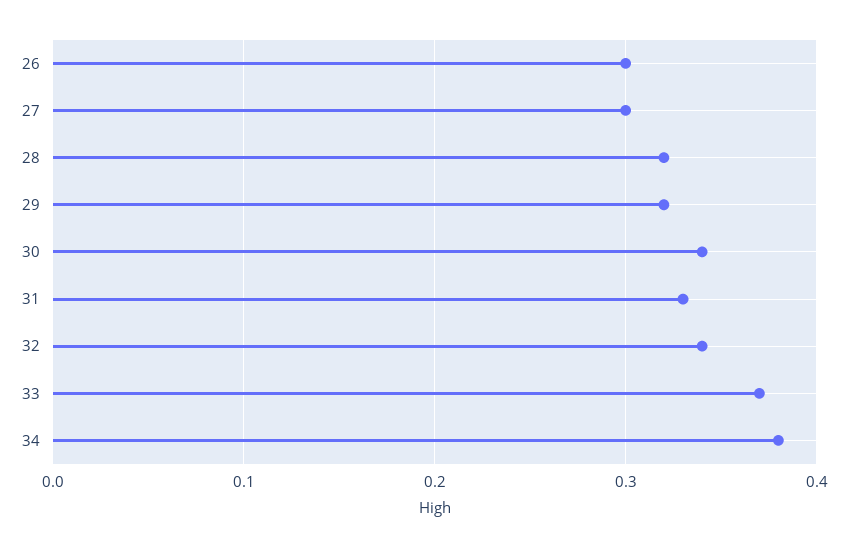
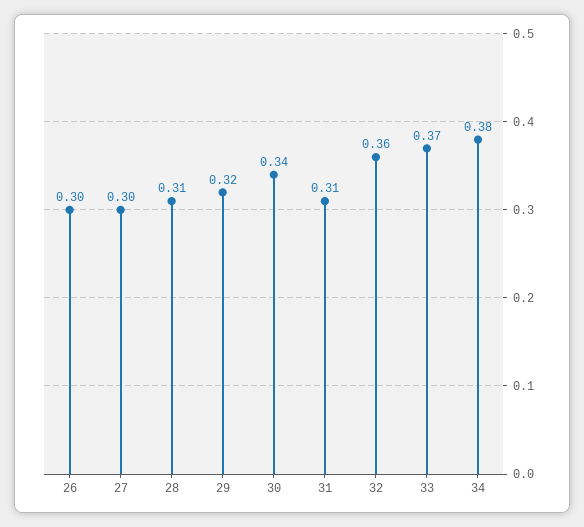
28: 0.32 -> 0.31
31: 0.33 -> 0.31
32: 0.34 -> 0.36

